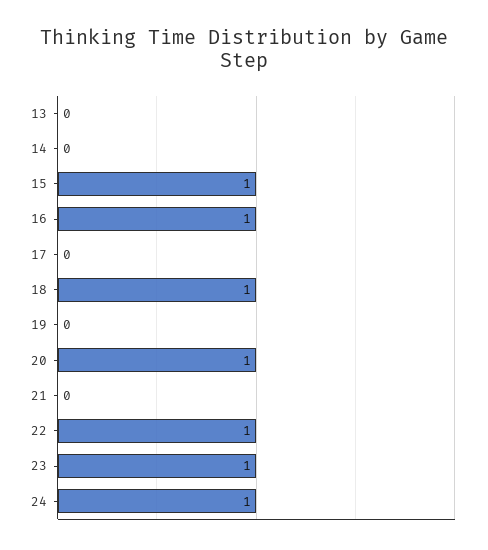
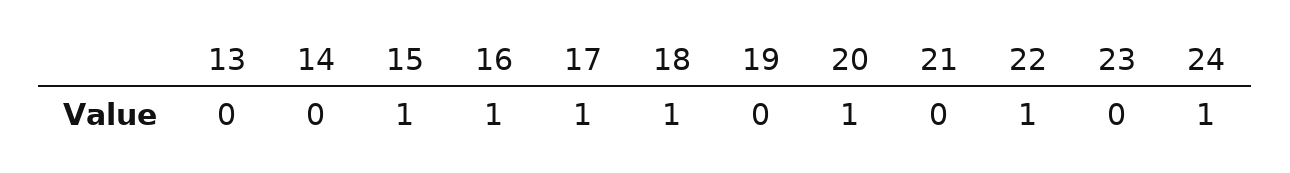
17: 0 -> 1
23: 1 -> 0

